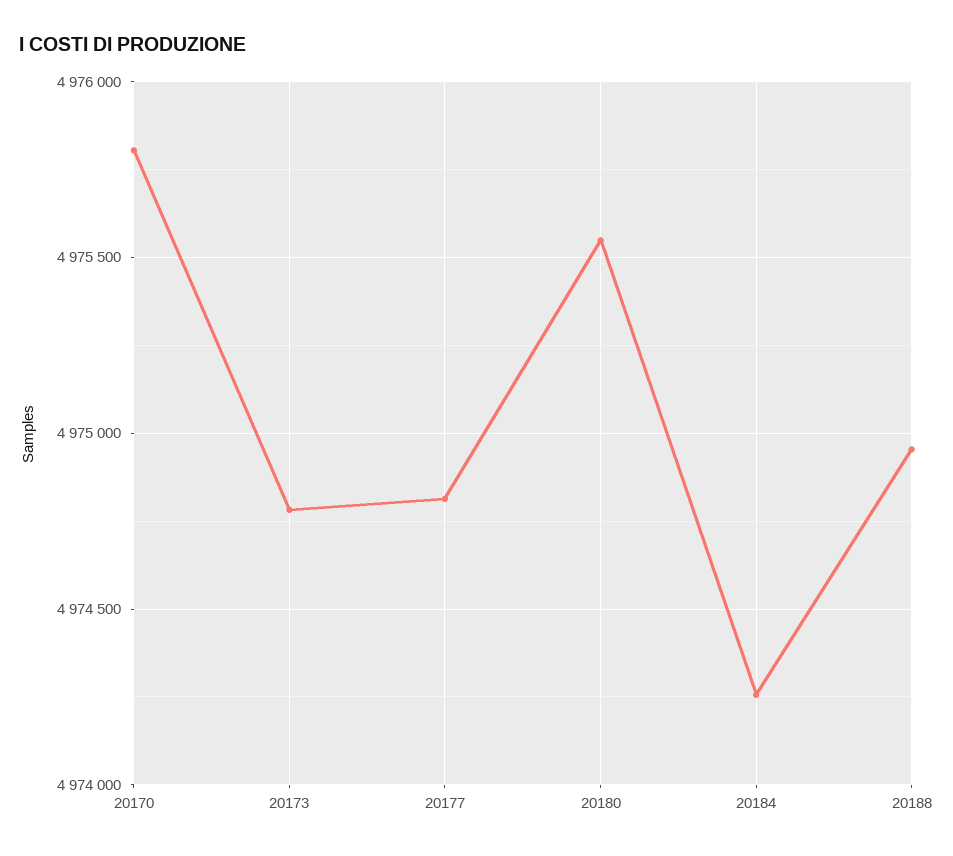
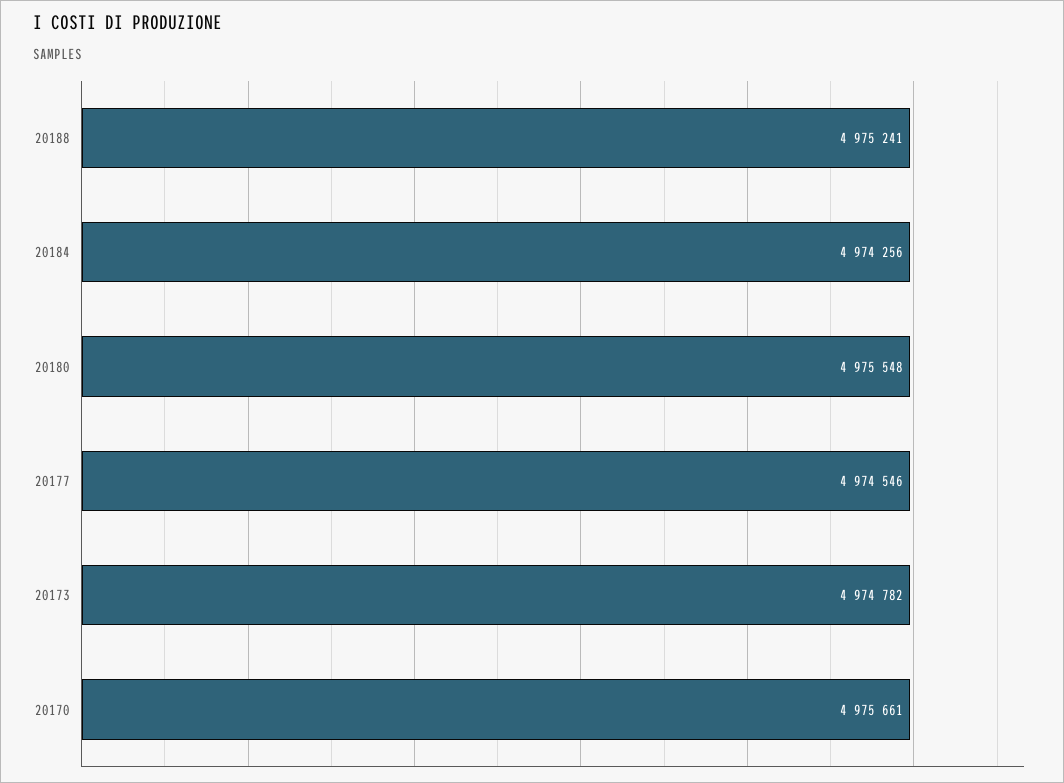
20170: 4975800 -> 4975661
20177: 4974800 -> 4974546
20188: 4974950 -> 4975241

